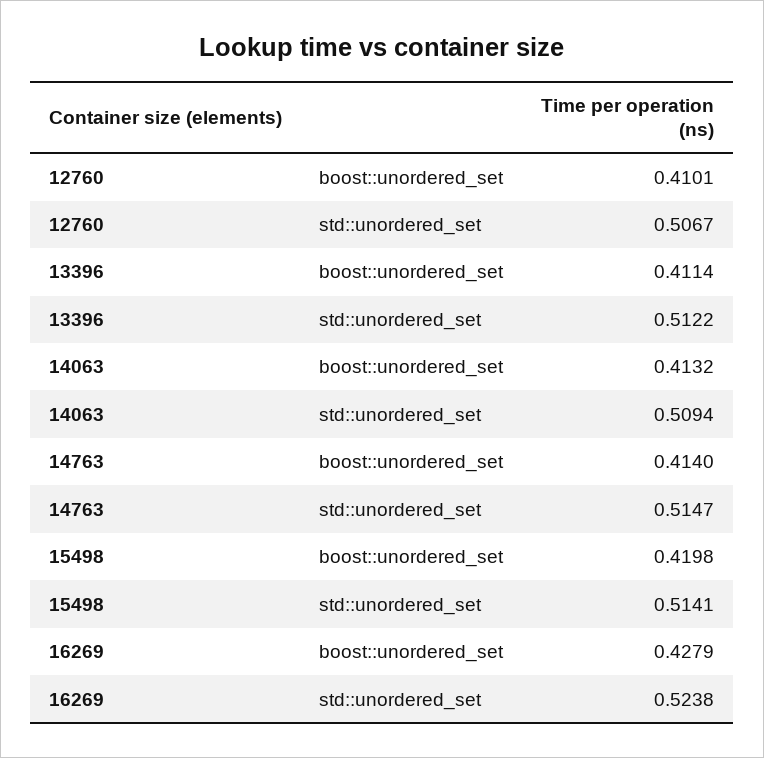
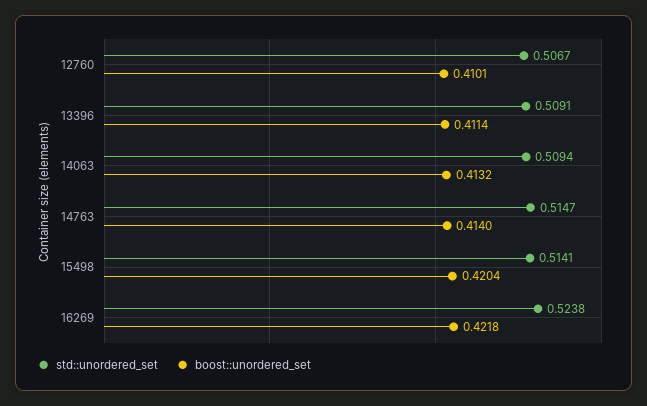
std::unordered_set, 13396: 0.5122 -> 0.5091
boost::unordered_set, 15498: 0.4198 -> 0.4204
boost::unordered_set, 16269: 0.4279 -> 0.4218

